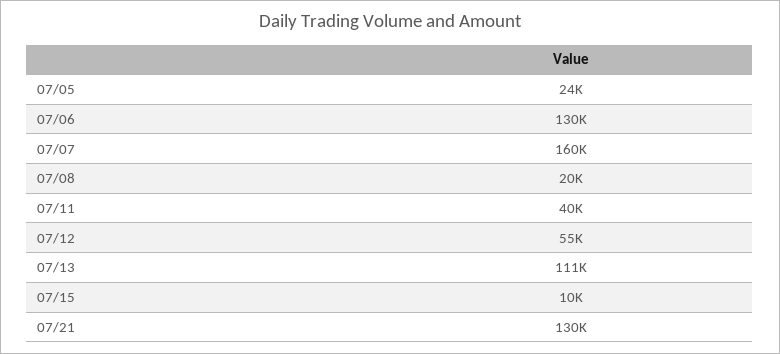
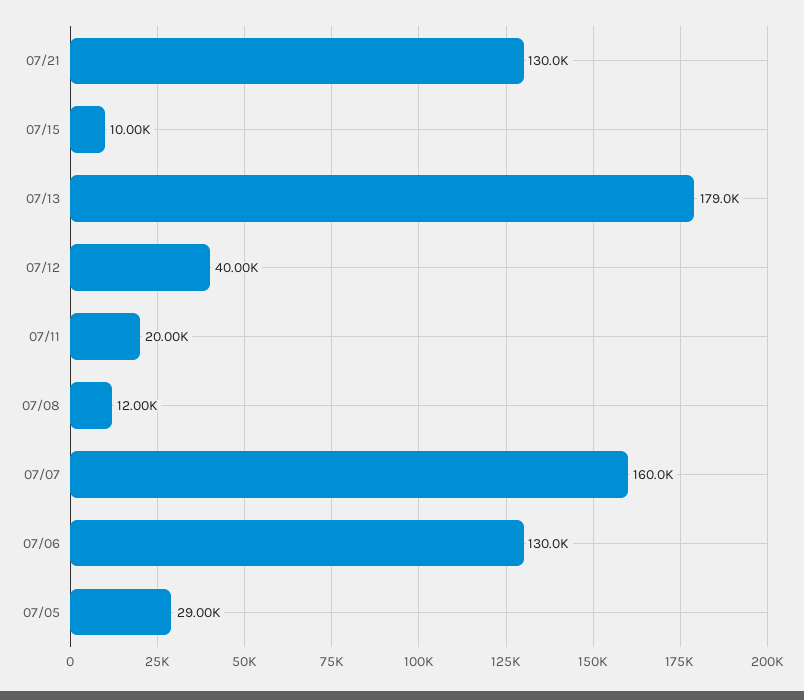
07/05: 24000 -> 29000
07/08: 20000 -> 12000
07/11: 40000 -> 20000
07/12: 55000 -> 40000
07/13: 111000 -> 179000

